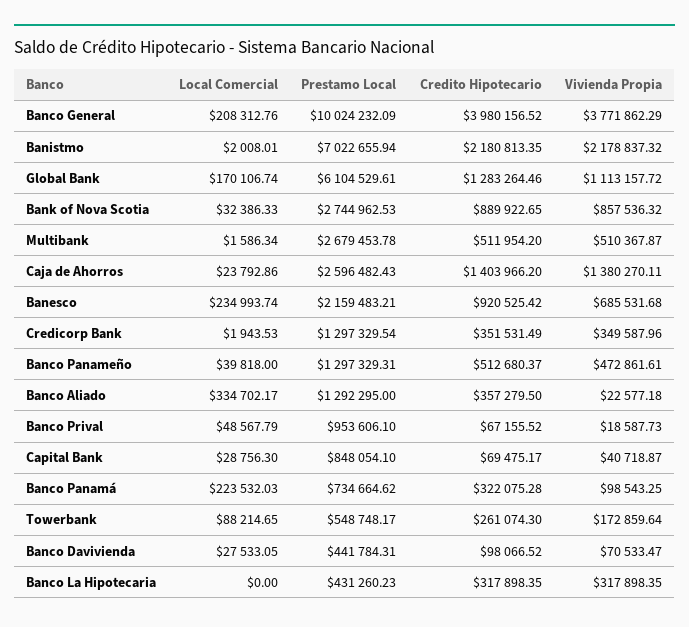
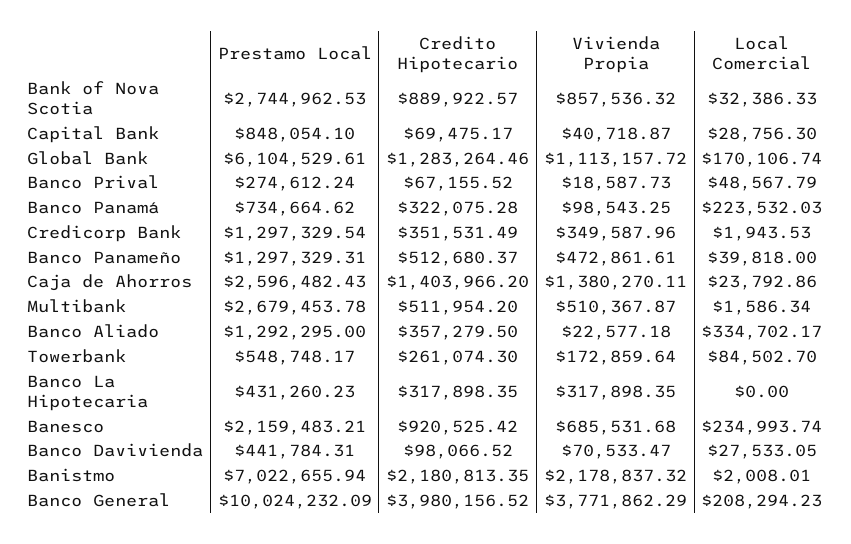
Local Comercial, Banco General: 208312.76 -> 208294.23
Credito Hipotecario, Bank of Nova Scotia: 889922.65 -> 889922.57
Prestamo Local, Banco Prival: 953606.1 -> 274612.24
Local Comercial, Towerbank: 88214.65 -> 84502.7

